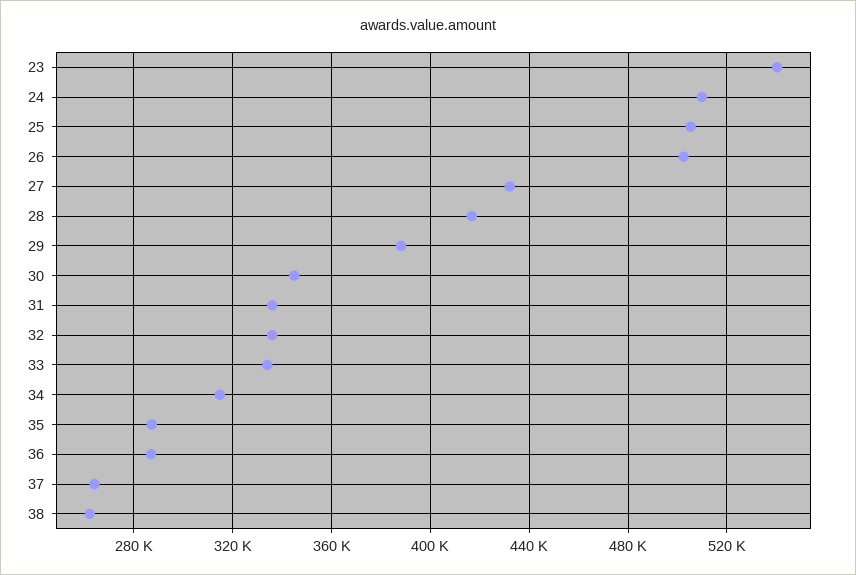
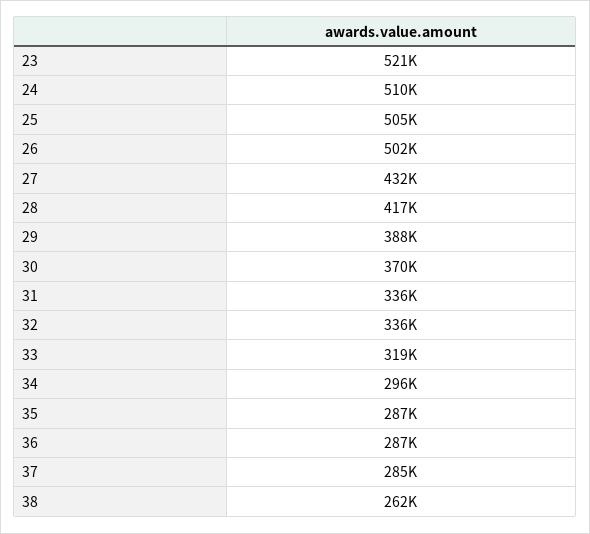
23: 540000 -> 521000
30: 345000 -> 370000
33: 335000 -> 319000
34: 315000 -> 296000
37: 265000 -> 285000

